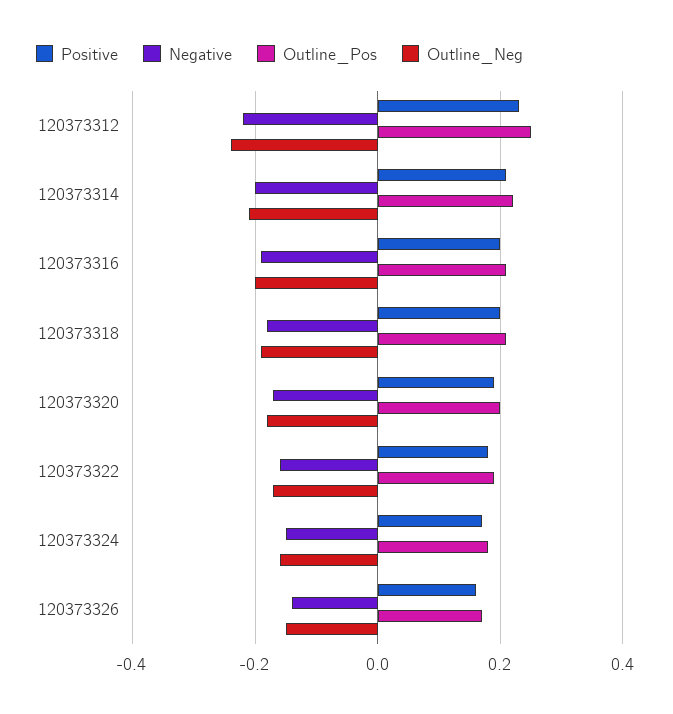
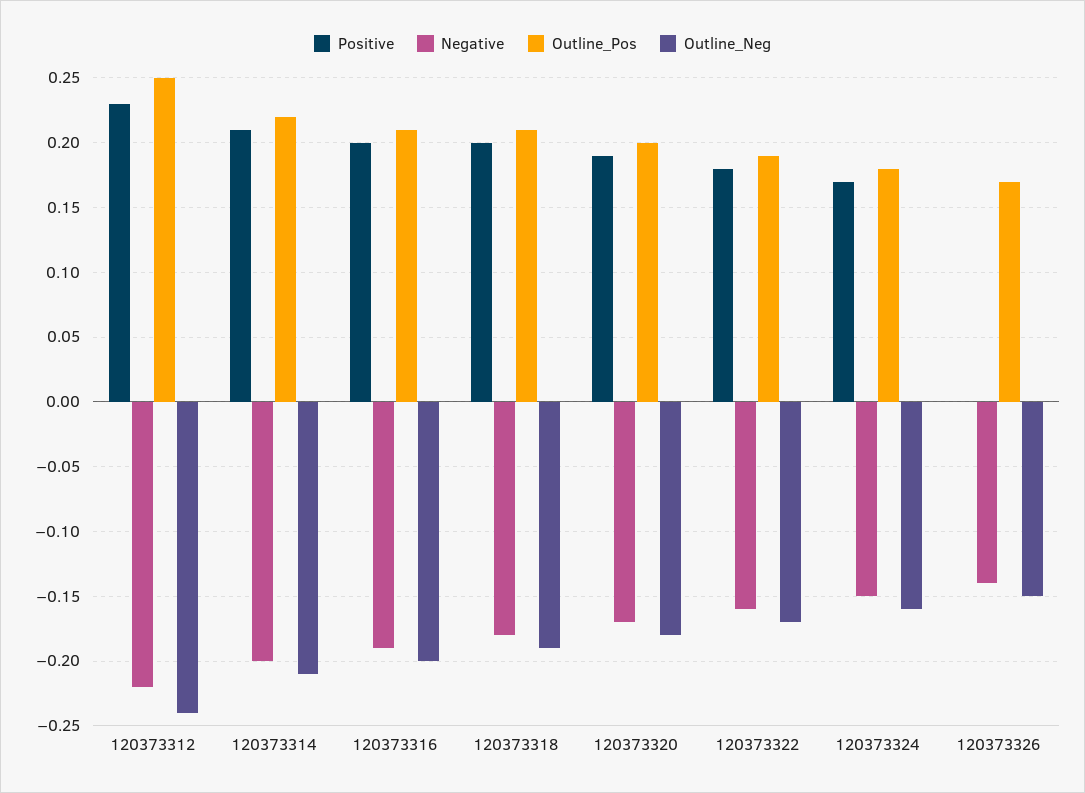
Positive, 120373326: 0.15 -> 0

